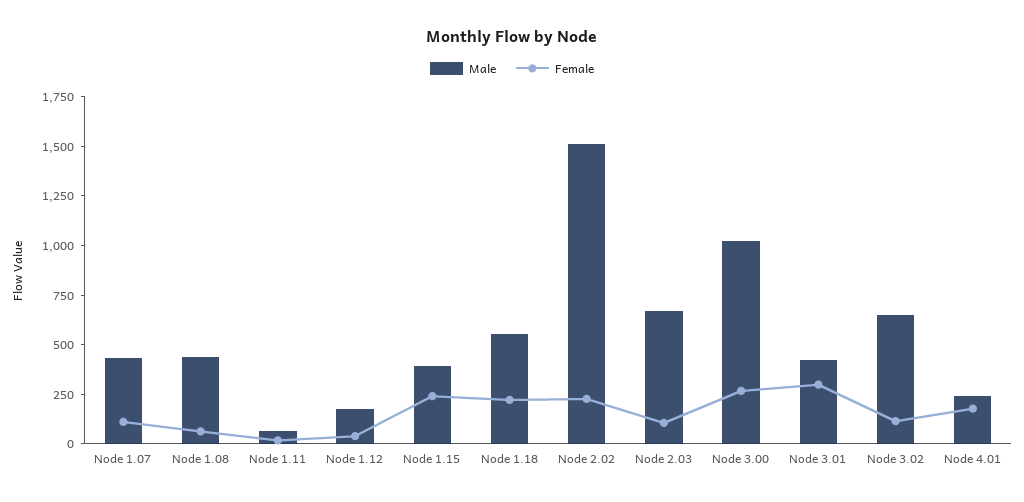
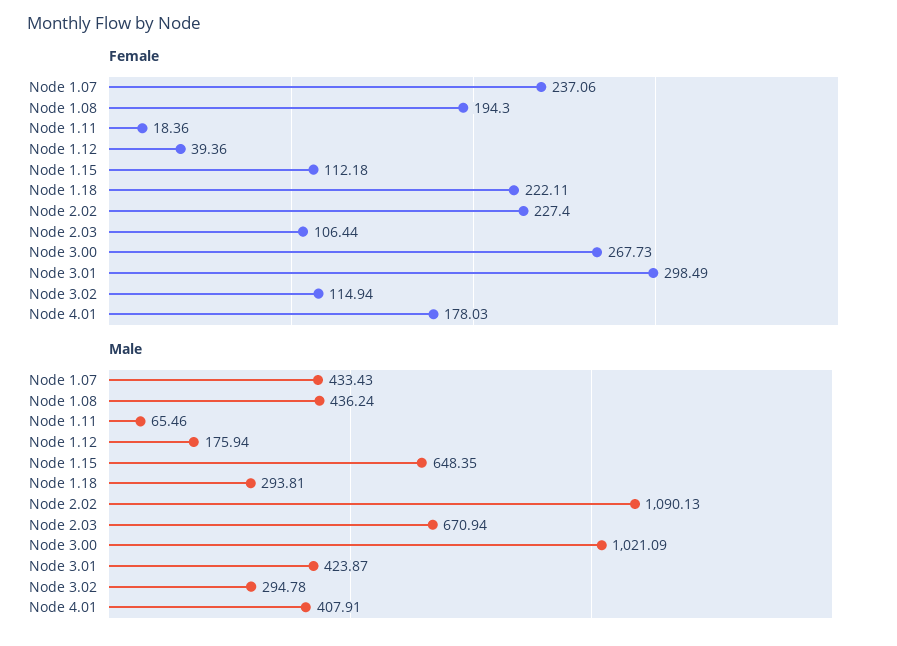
Female, Node 1.07: 100 -> 237.06
Female, Node 1.08: 50 -> 194.3
Male, Node 1.15: 400 -> 648.35
Female, Node 1.15: 250 -> 112.18
Male, Node 1.18: 550 -> 293.81
Male, Node 2.02: 1500 -> 1090.13
Male, Node 3.02: 650 -> 294.78
Male, Node 4.01: 250 -> 407.91

